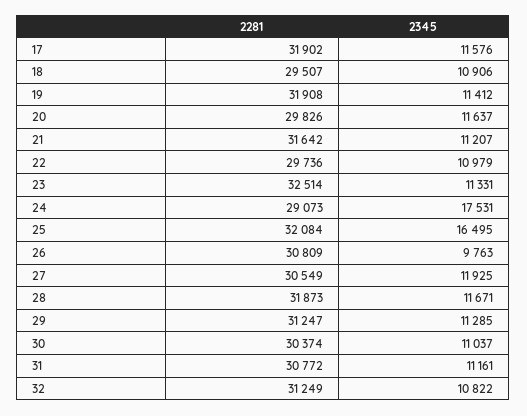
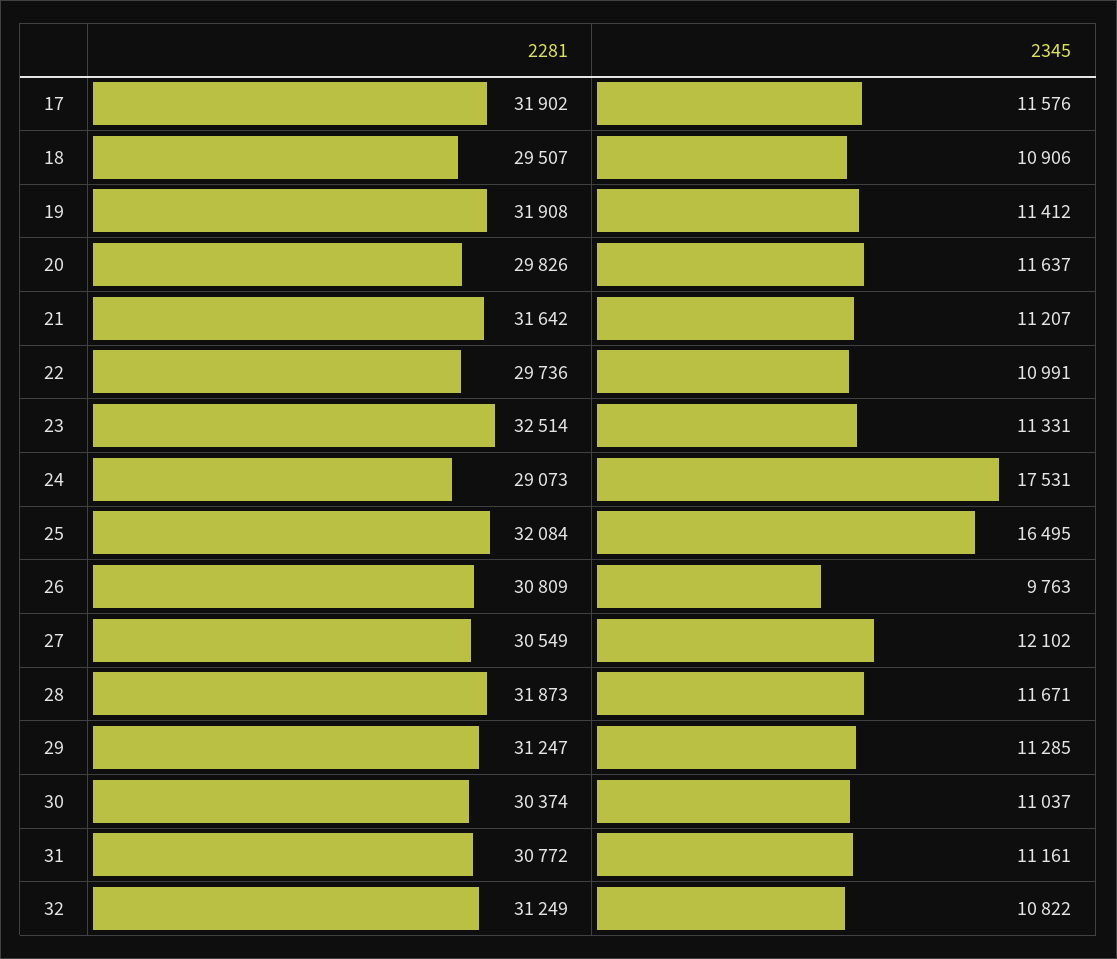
2345, 22: 10979 -> 10991
2345, 27: 11925 -> 12102

